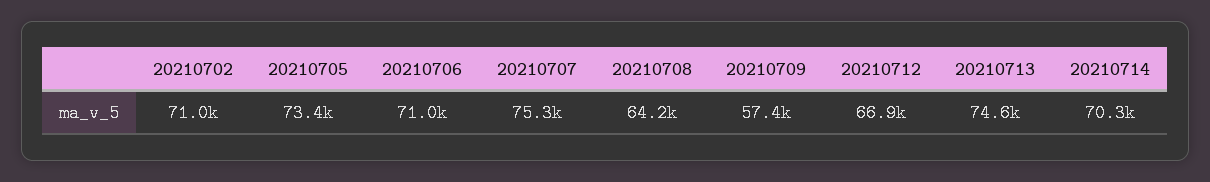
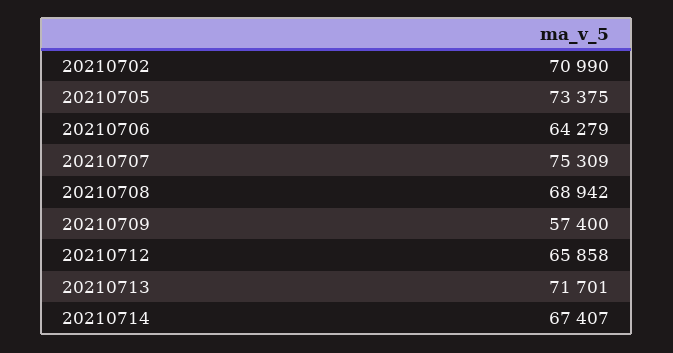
20210706: 71000 -> 64279
20210708: 64200 -> 68942
20210712: 66900 -> 65858
20210713: 74600 -> 71701
20210714: 70300 -> 67407

